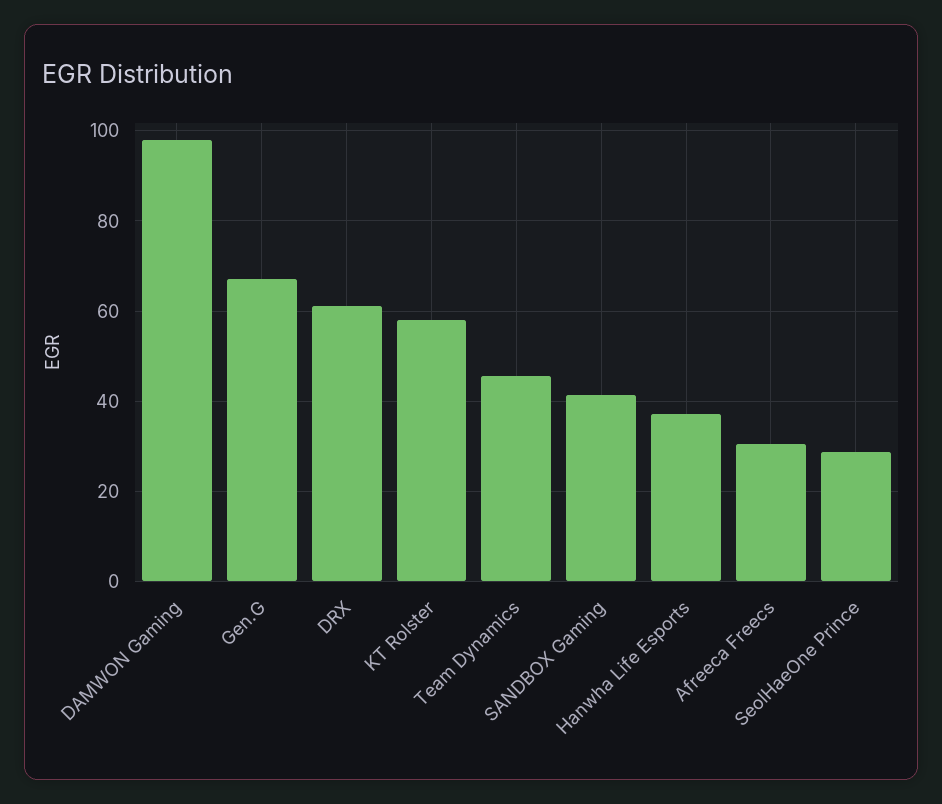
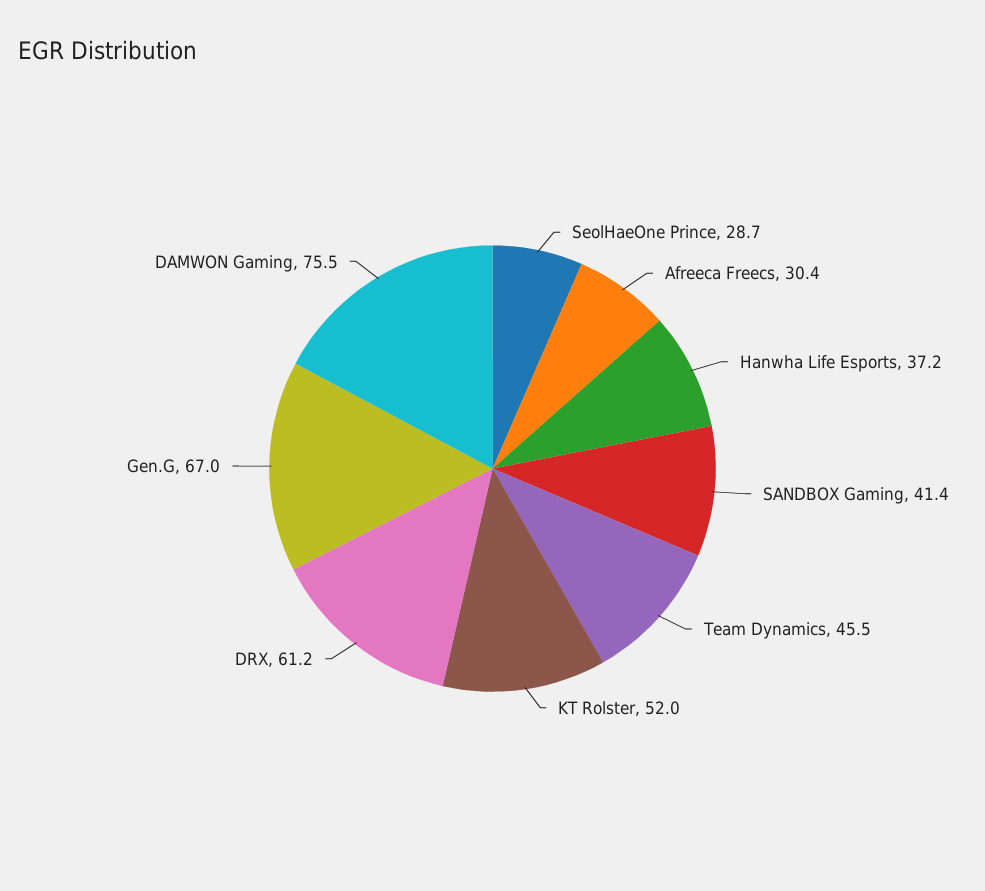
DAMWON Gaming: 98 -> 75.5
KT Rolster: 58 -> 52

